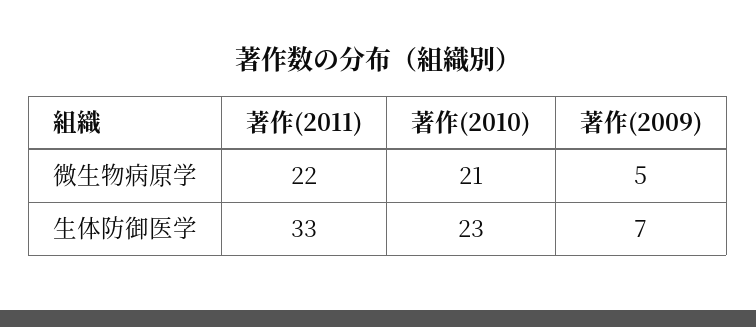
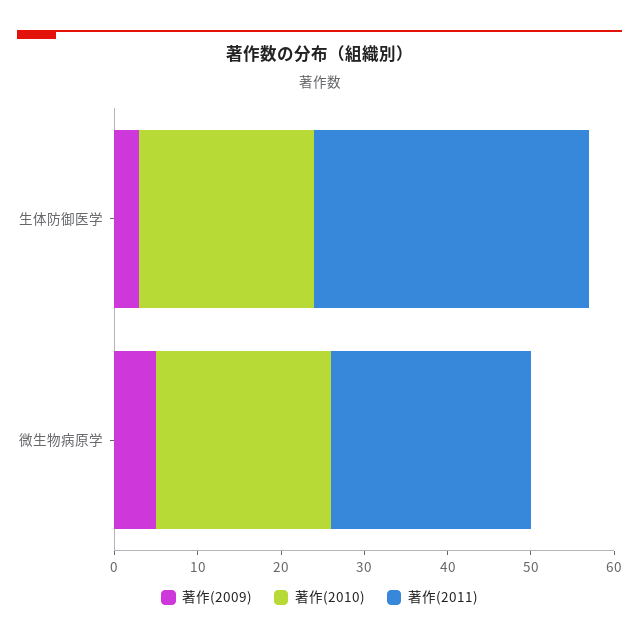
著作(2011), 微生物病原学: 22 -> 24
著作(2010), 生体防御医学: 23 -> 21
著作(2009), 生体防御医学: 7 -> 3

